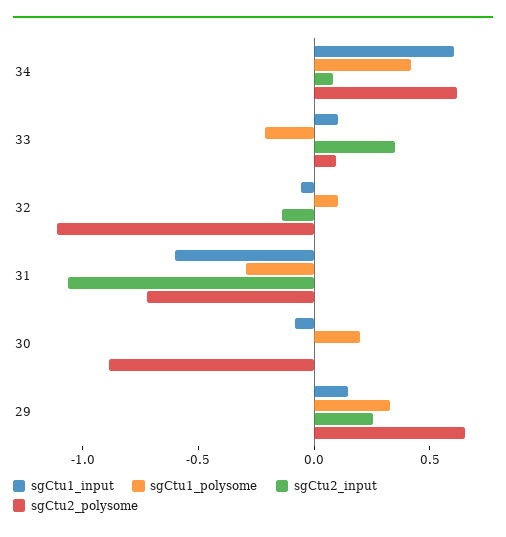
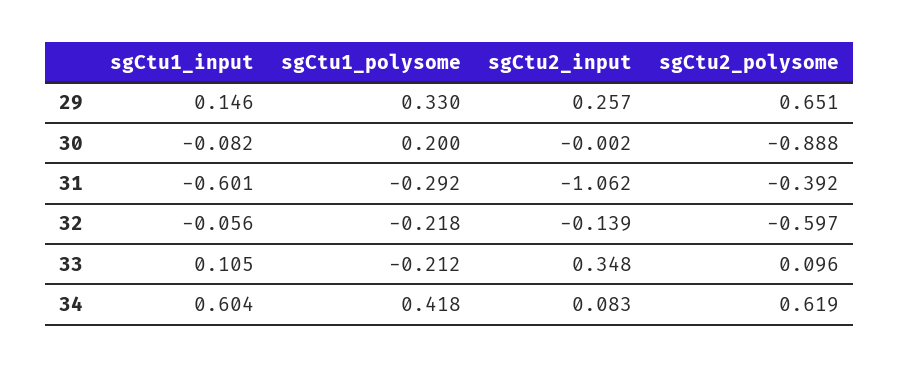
sgCtu1_polysome, 32: 0.1 -> -0.218
sgCtu2_polysome, 32: -1.1 -> -0.597
sgCtu2_polysome, 31: -0.7 -> -0.392

